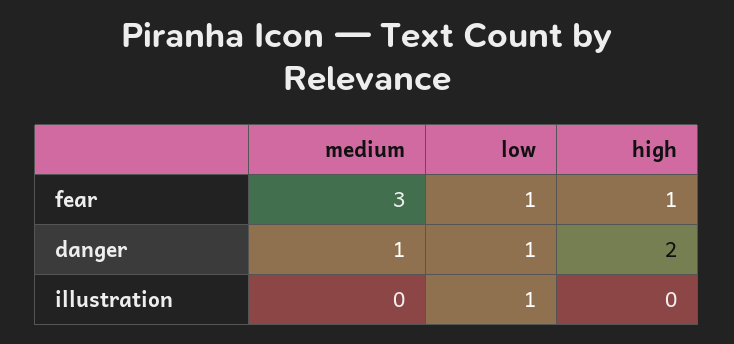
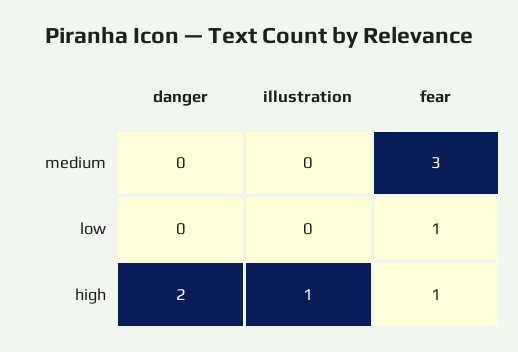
medium, danger: 1 -> 0
low, danger: 1 -> 0
low, illustration: 1 -> 0
high, illustration: 0 -> 1

